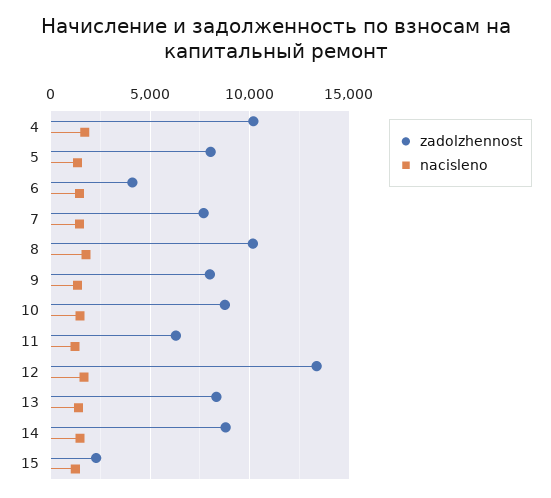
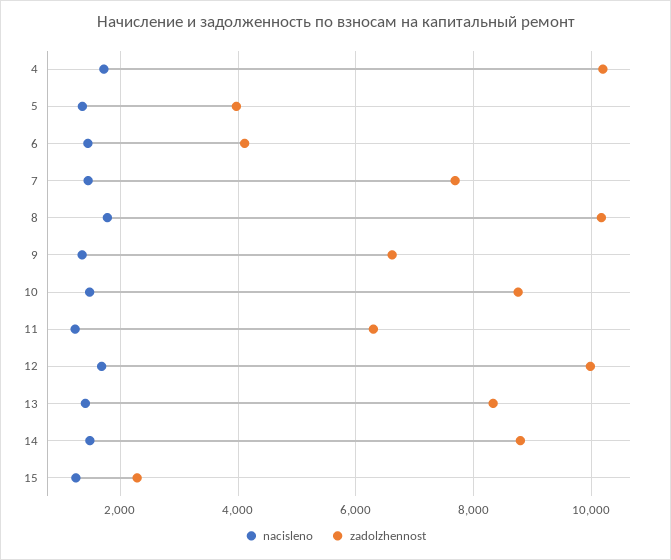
zadolzhennost, 5: 8000 -> 4000
zadolzhennost, 9: 8000 -> 6600
zadolzhennost, 12: 13500 -> 10000

